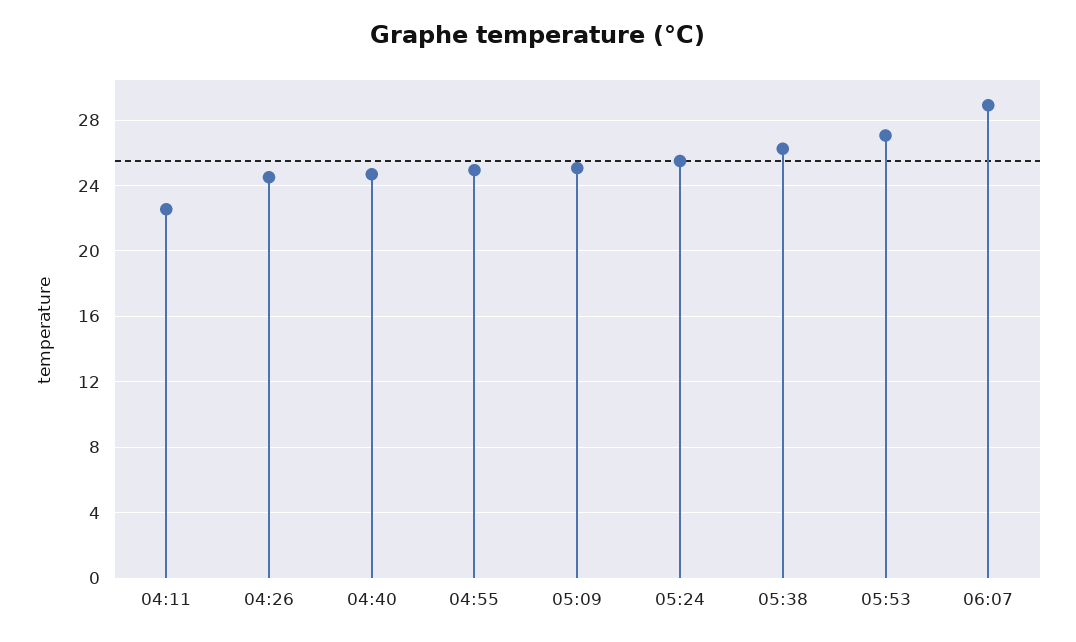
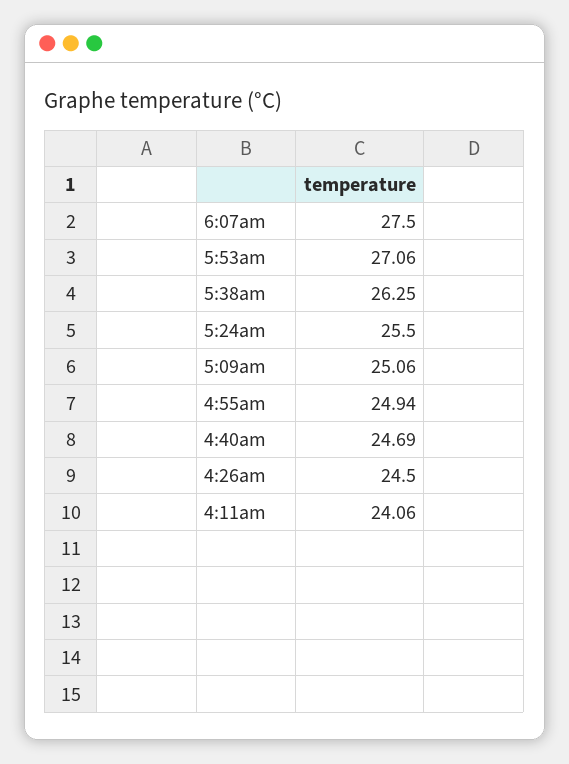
04:11: 22.5 -> 24.06
06:07: 29 -> 27.5

